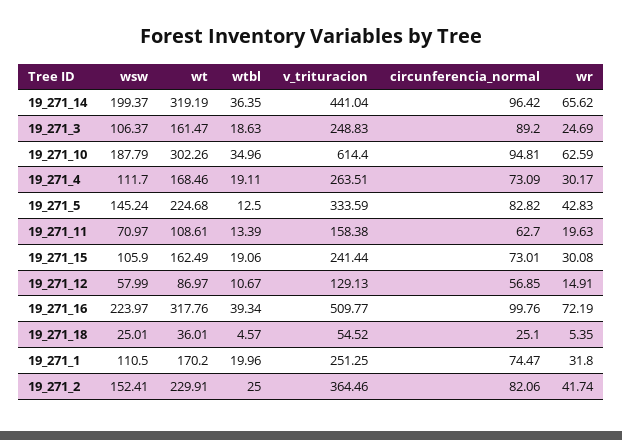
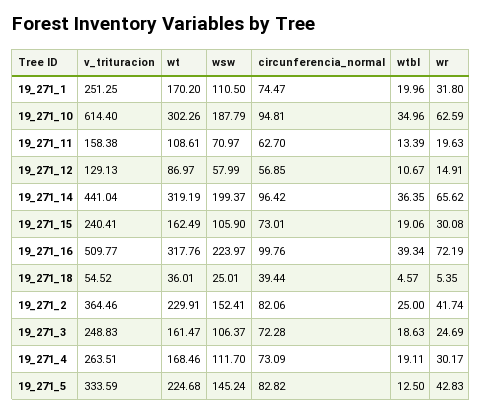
circunferencia_normal, 19_271_3: 89.2 -> 72.28
v_trituracion, 19_271_15: 241.44 -> 240.41
circunferencia_normal, 19_271_18: 25.1 -> 39.44

